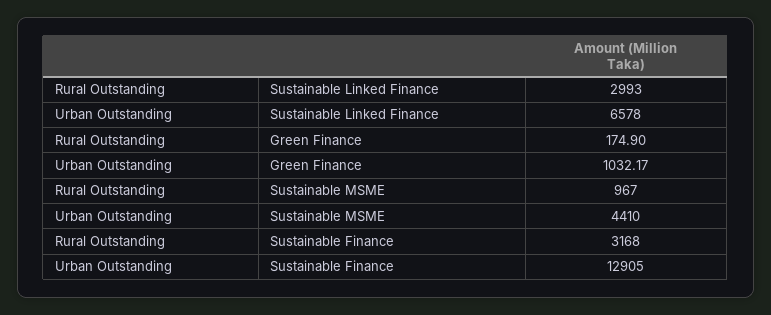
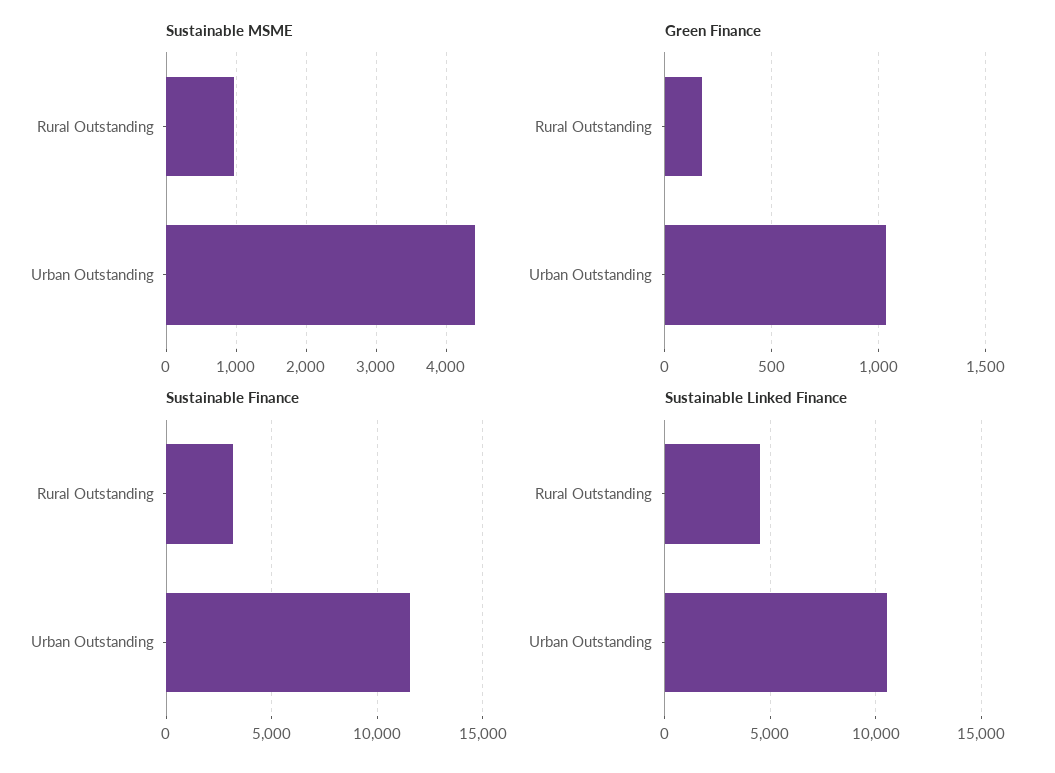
Sustainable Linked Finance, Rural Outstanding: 2993 -> 4500
Sustainable Linked Finance, Urban Outstanding: 6578 -> 10500
Sustainable Finance, Urban Outstanding: 12905 -> 11500

